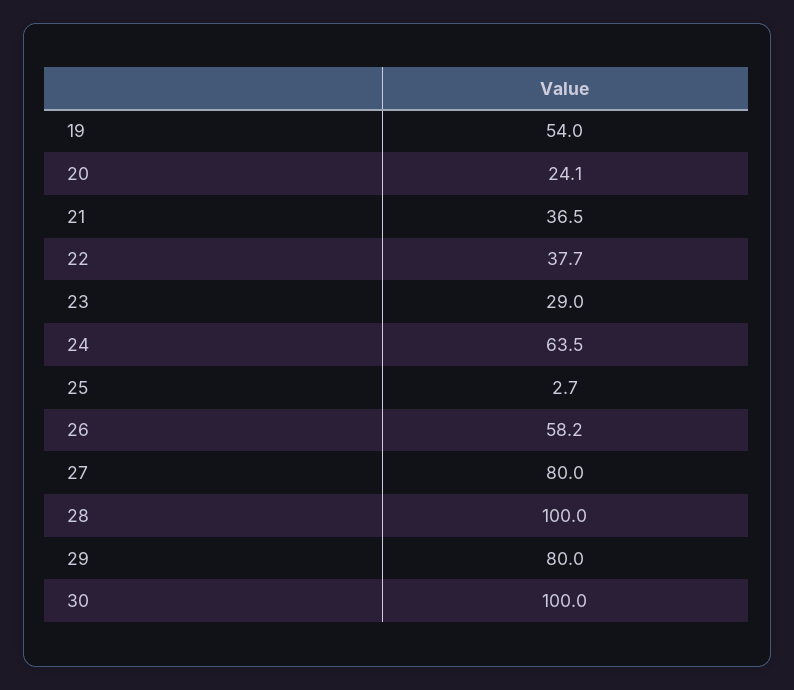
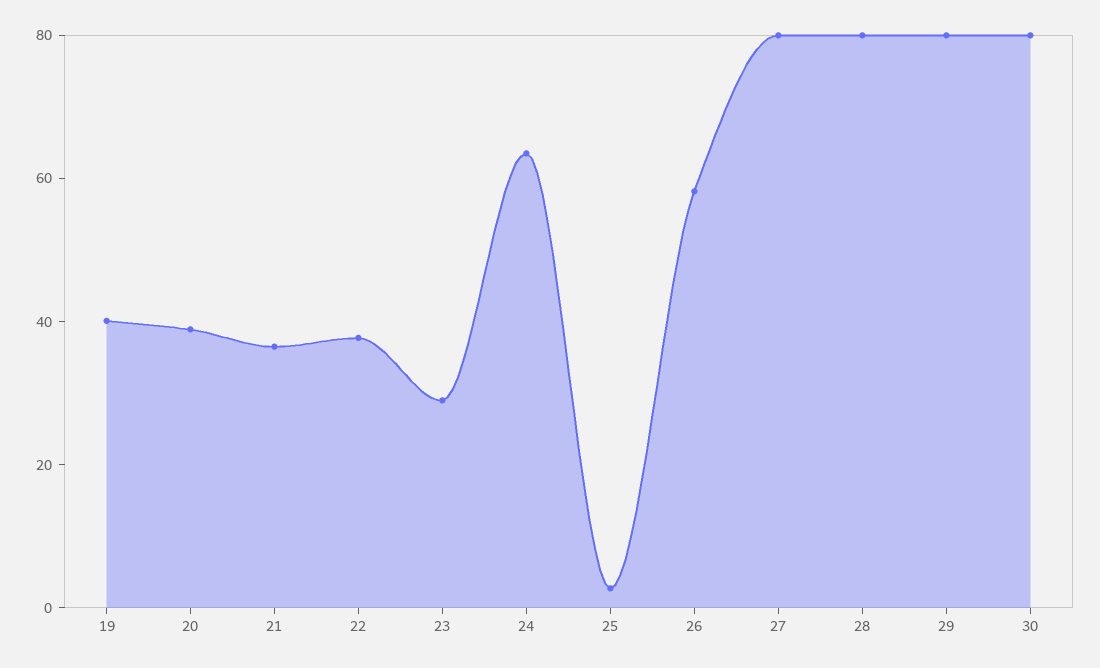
19: 54 -> 40
20: 24.1 -> 40
28: 100 -> 80
30: 100 -> 80

